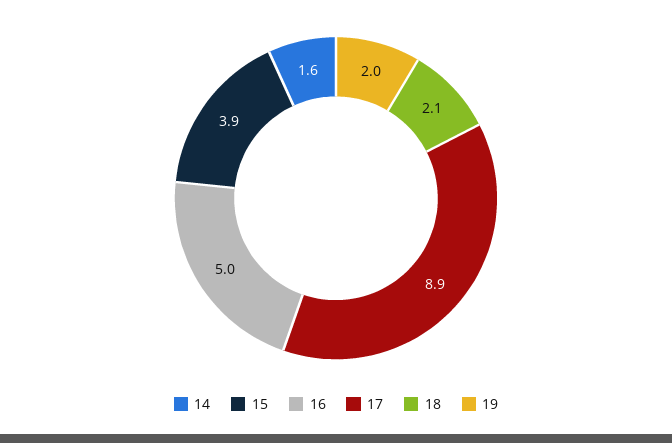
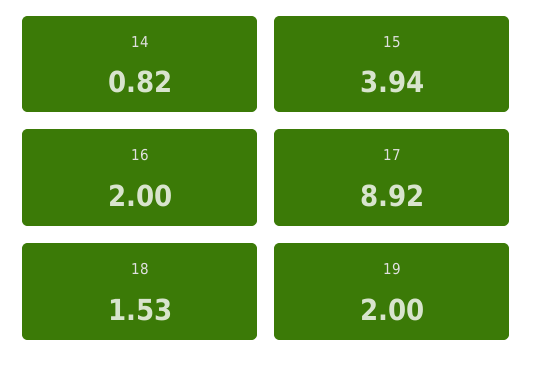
14: 1.6 -> 0.82
16: 5 -> 2
18: 2.1 -> 1.53

